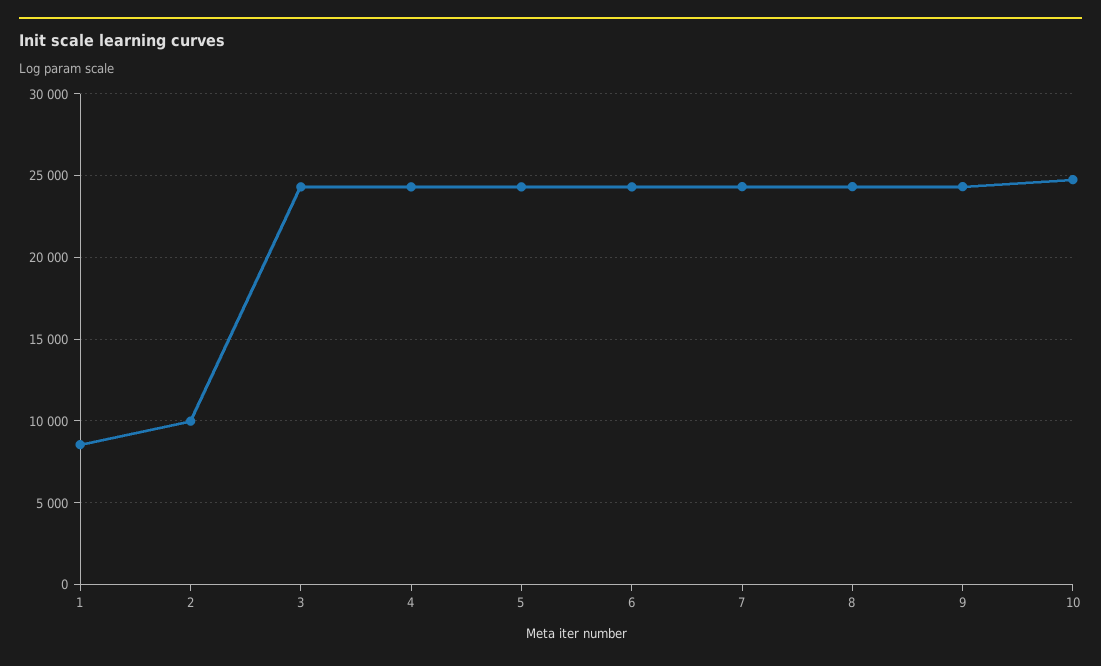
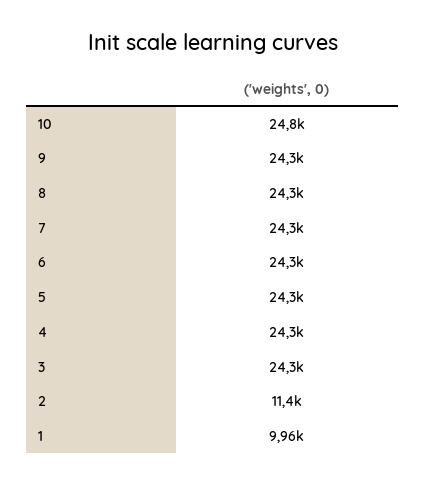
1: 8500 -> 9960
2: 10000 -> 11400

